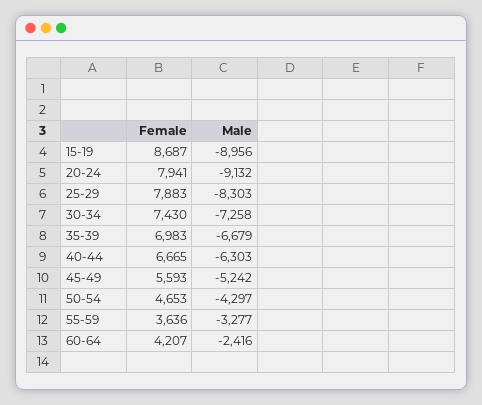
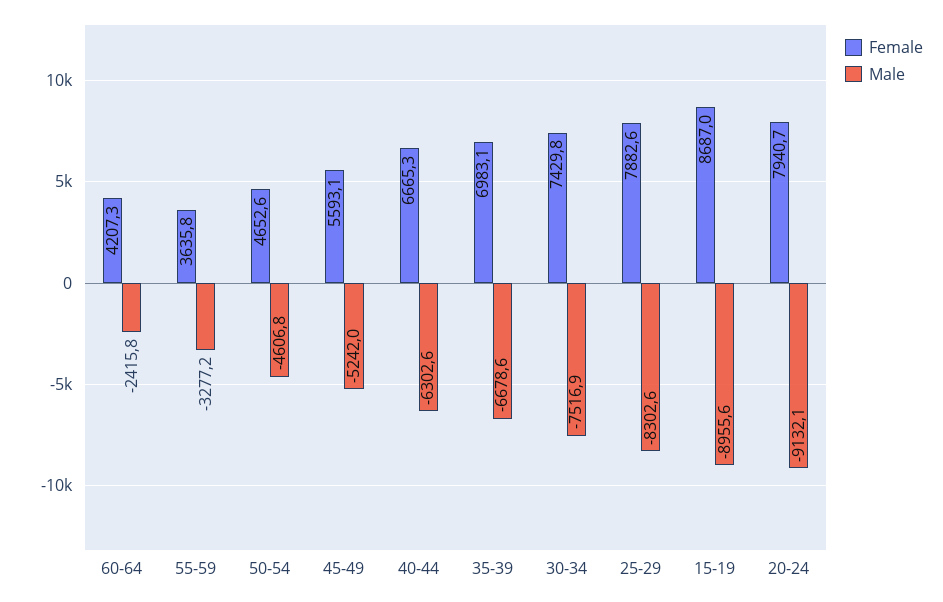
Male, 30-34: -7258 -> -7516.9
Male, 50-54: -4297 -> -4606.8

